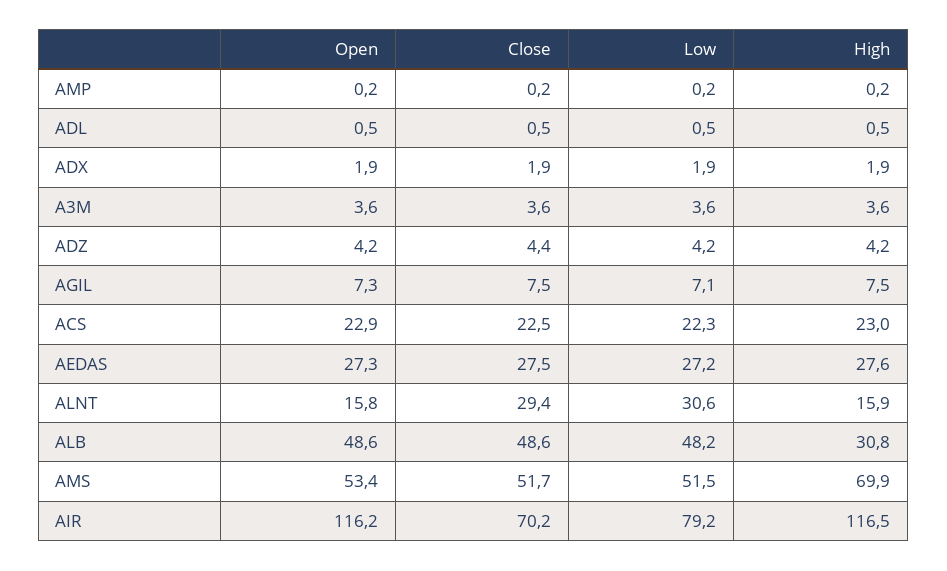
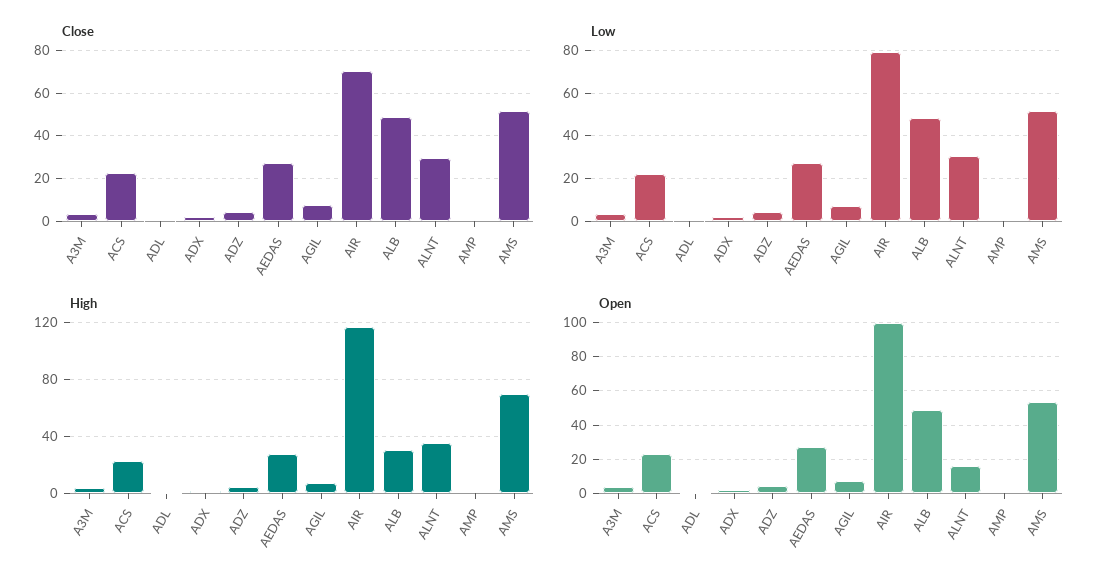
High, ALNT: 15.9 -> 35
Open, AIR: 116.2 -> 100

